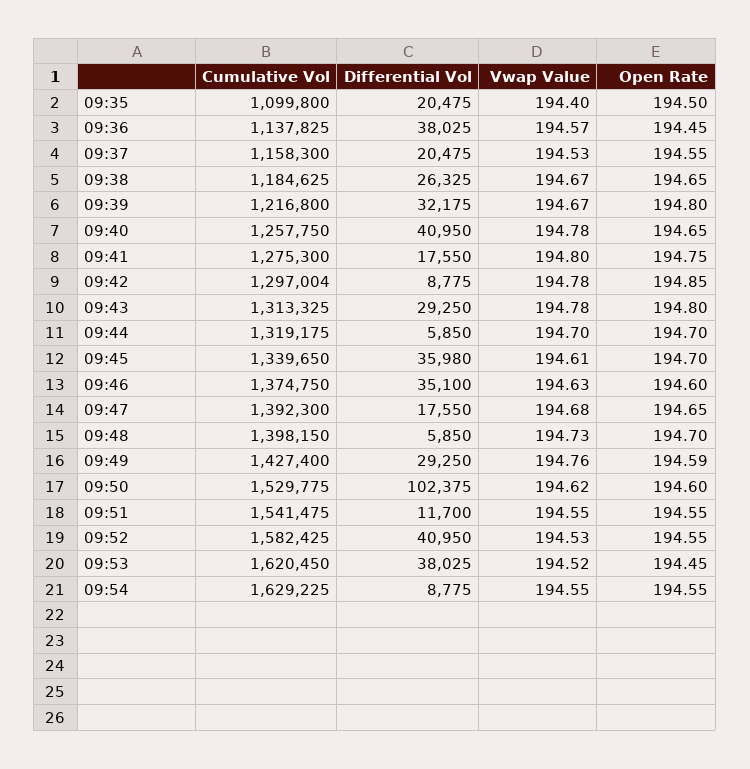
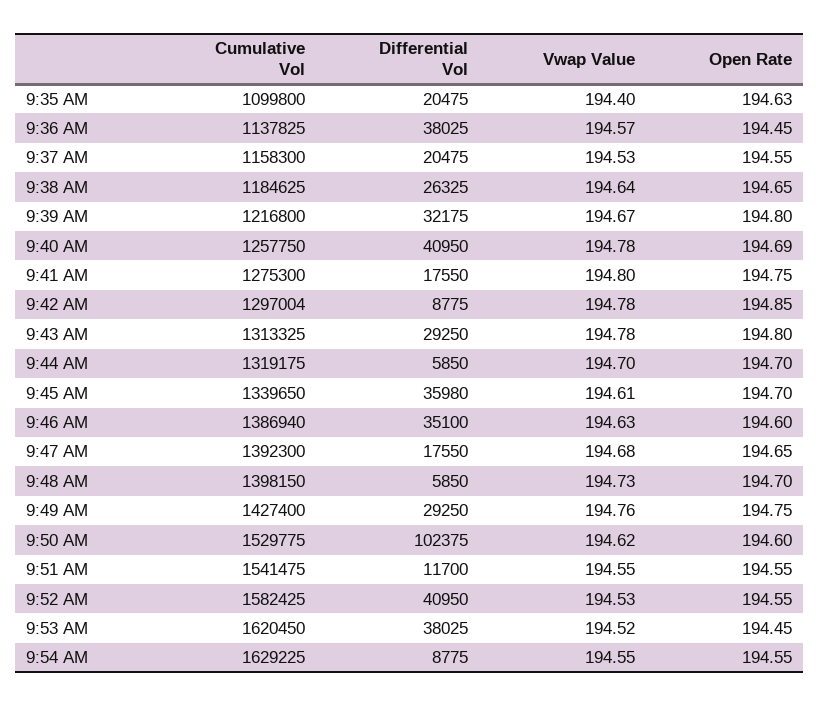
Open Rate, 09:35: 194.5 -> 194.63
Vwap Value, 09:38: 194.67 -> 194.64
Open Rate, 09:40: 194.65 -> 194.69
Cumulative Vol, 09:46: 1374750 -> 1386940
Open Rate, 09:49: 194.59 -> 194.75

